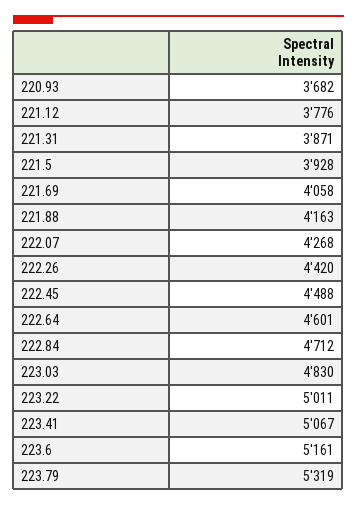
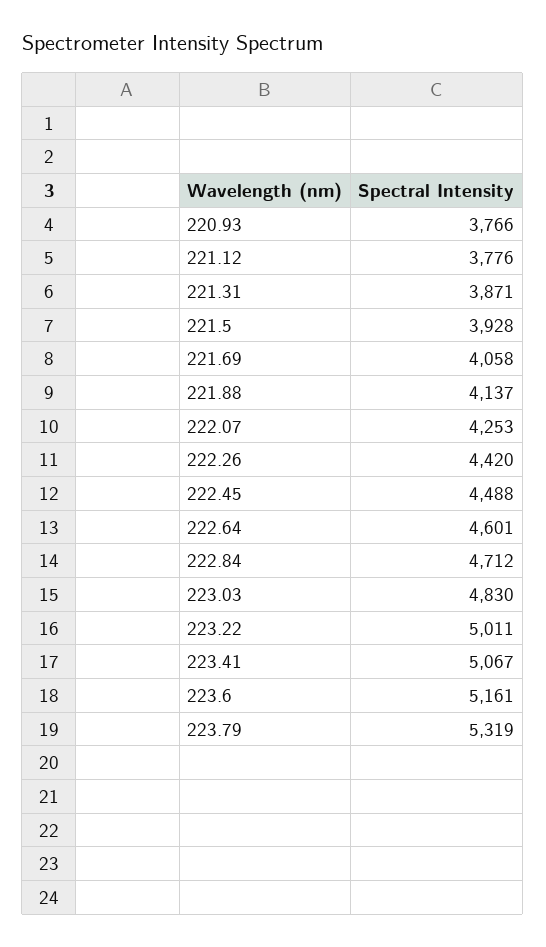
220.93: 3682 -> 3766
221.88: 4163 -> 4137
222.07: 4268 -> 4253

